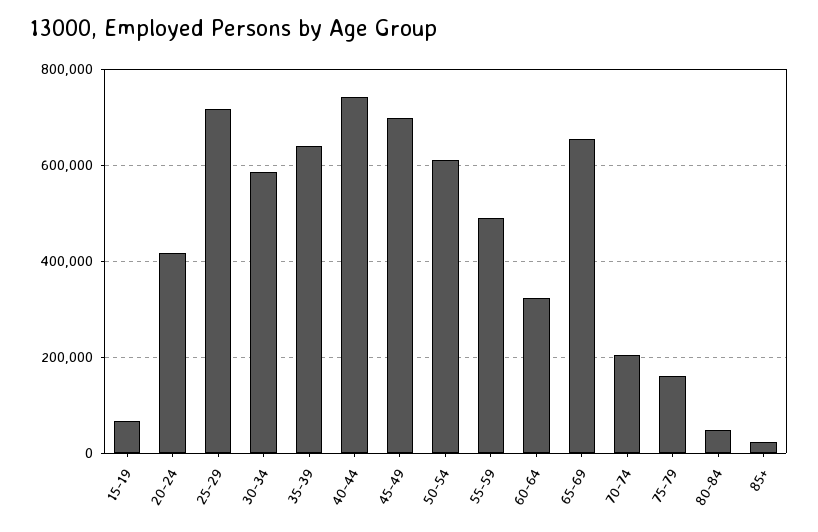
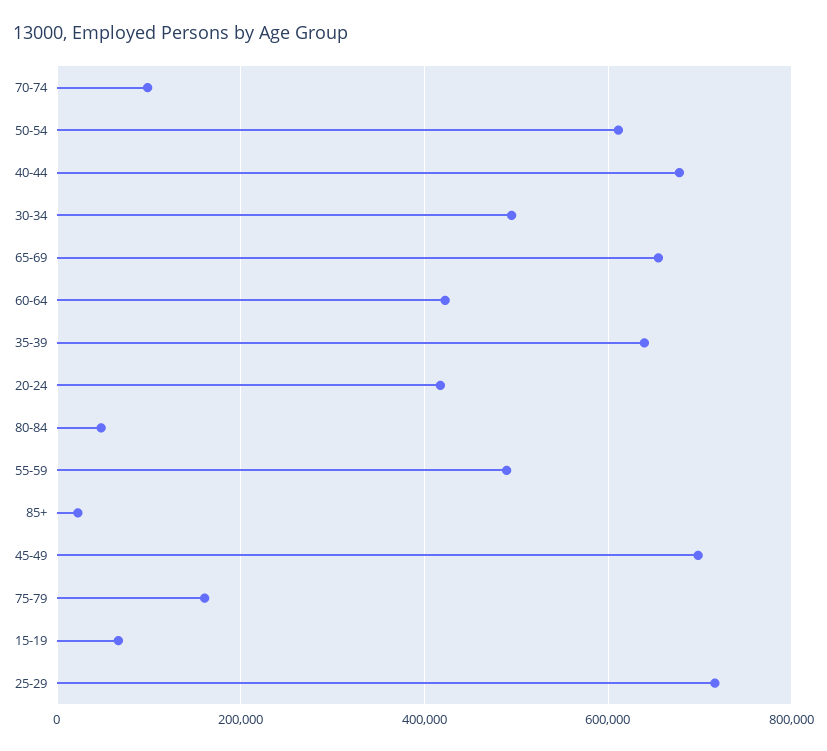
30-34: 580000 -> 500000
40-44: 740000 -> 680000
60-64: 320000 -> 420000
70-74: 200000 -> 100000

